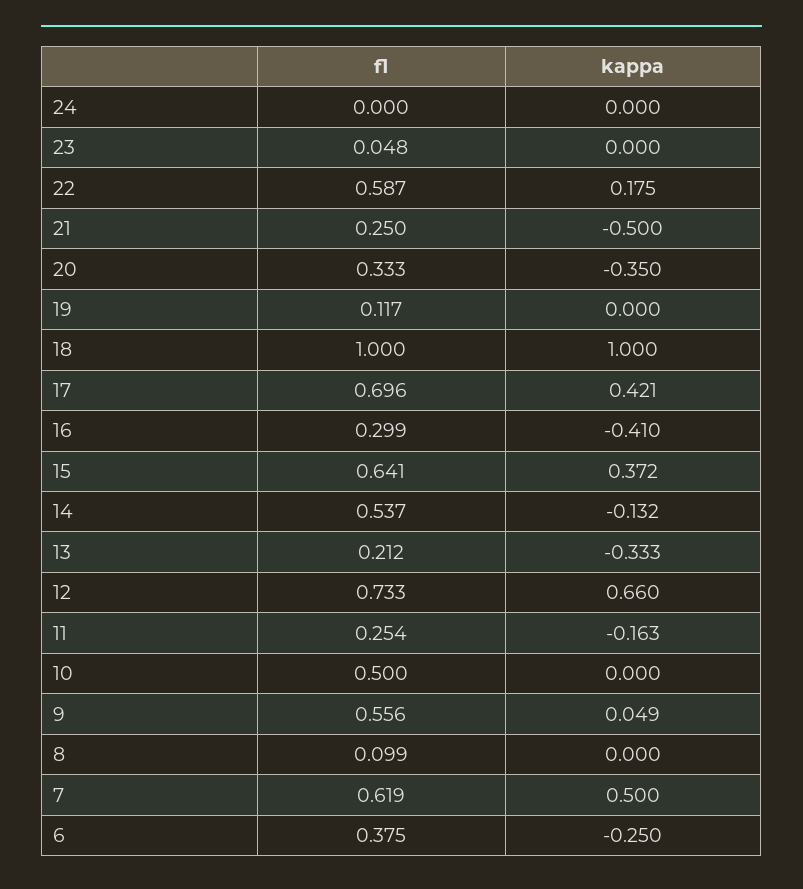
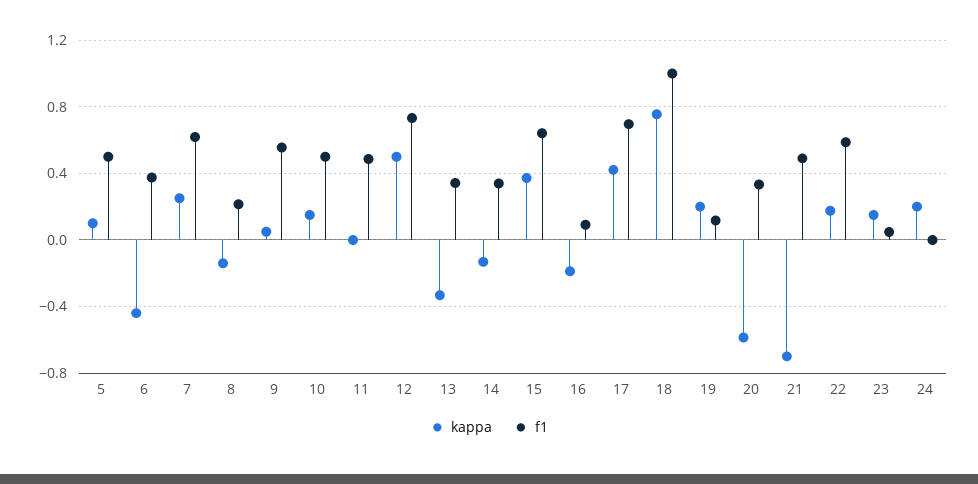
kappa, 24: 0 -> 0.2
kappa, 23: 0 -> 0.15
f1, 21: 0.25 -> 0.5
kappa, 21: -0.5 -> -0.7
kappa, 20: -0.35 -> -0.6
kappa, 19: 0 -> 0.2
kappa, 18: 1 -> 0.75
f1, 16: 0.299 -> 0.1
kappa, 16: -0.41 -> -0.2
f1, 14: 0.537 -> 0.35
f1, 13: 0.212 -> 0.35
kappa, 12: 0.66 -> 0.5
f1, 11: 0.254 -> 0.5
kappa, 11: -0.163 -> 0
kappa, 10: 0 -> 0.15
f1, 8: 0.099 -> 0.2
kappa, 8: 0 -> -0.15
kappa, 7: 0.5 -> 0.25
kappa, 6: -0.25 -> -0.45
kappa, 5: none -> 0.1
f1, 5: none -> 0.5

